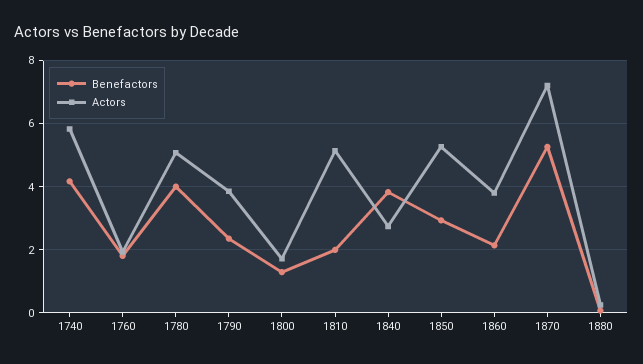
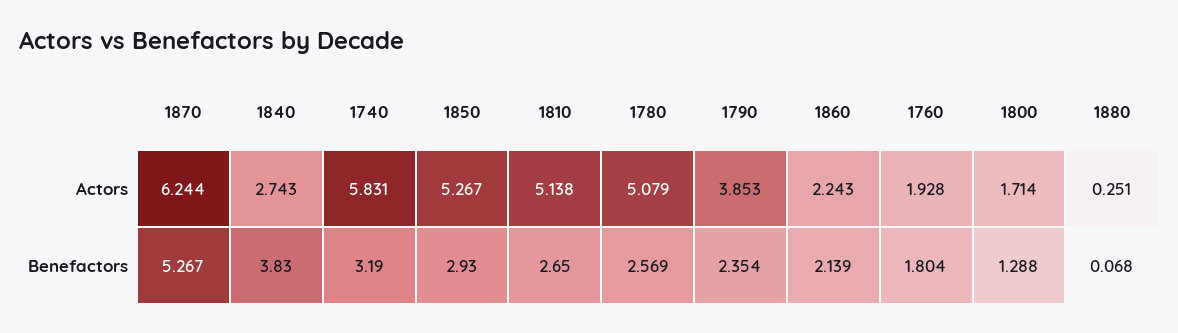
Benefactors, 1740: 4.2 -> 3.19
Benefactors, 1780: 4 -> 2.569
Benefactors, 1810: 2 -> 2.65
Actors, 1860: 3.8 -> 2.243
Actors, 1870: 7.2 -> 6.244

